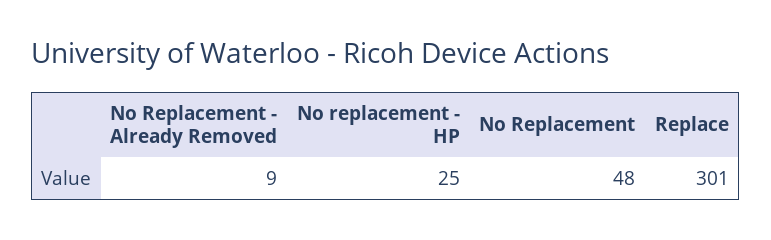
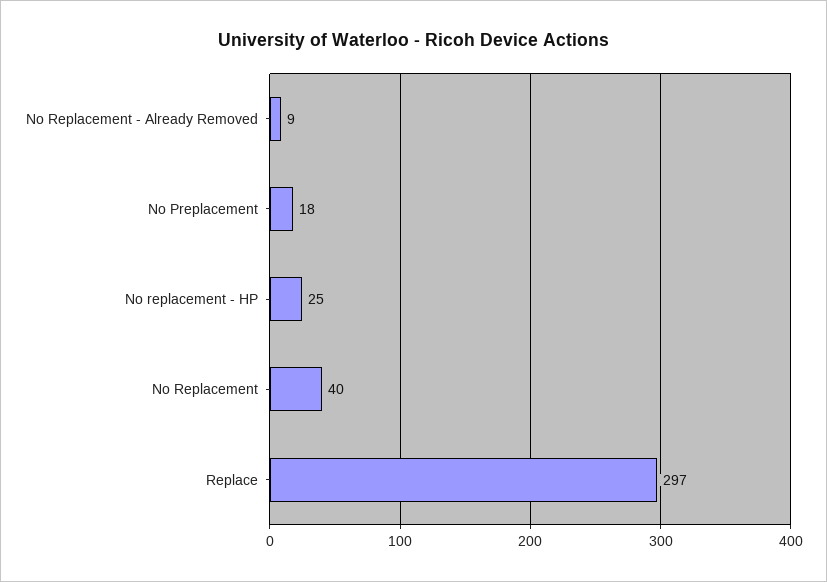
No Replacement: 48 -> 40
Replace: 301 -> 297
No Preplacement: none -> 18

